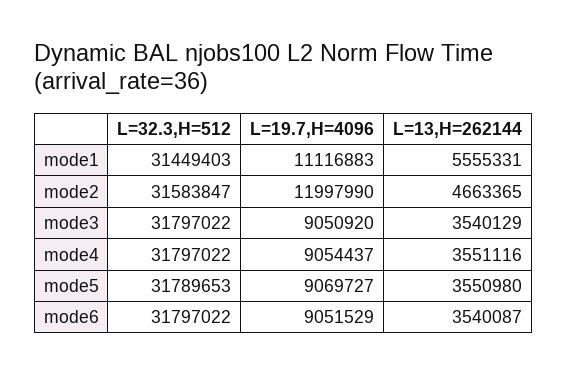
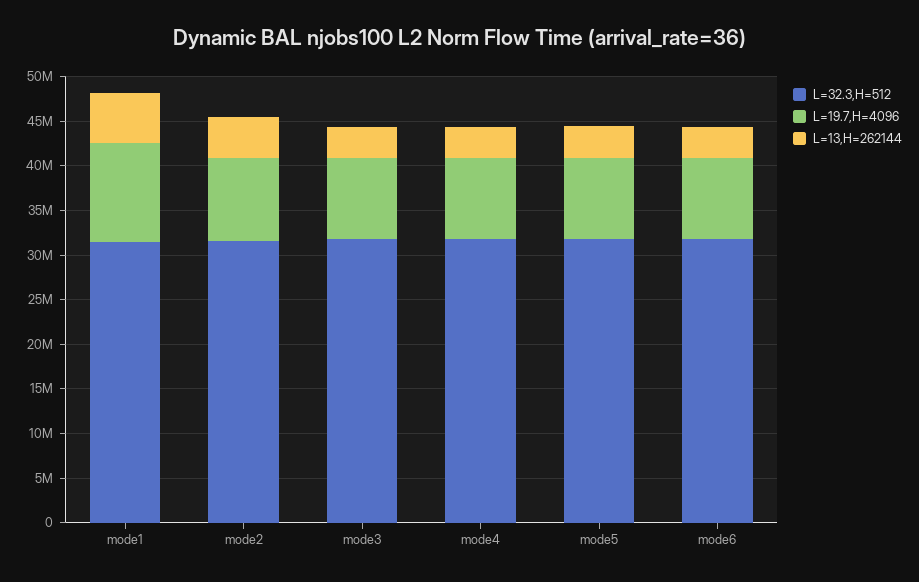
L=19.7,H=4096, mode2: 11997990 -> 9000000

